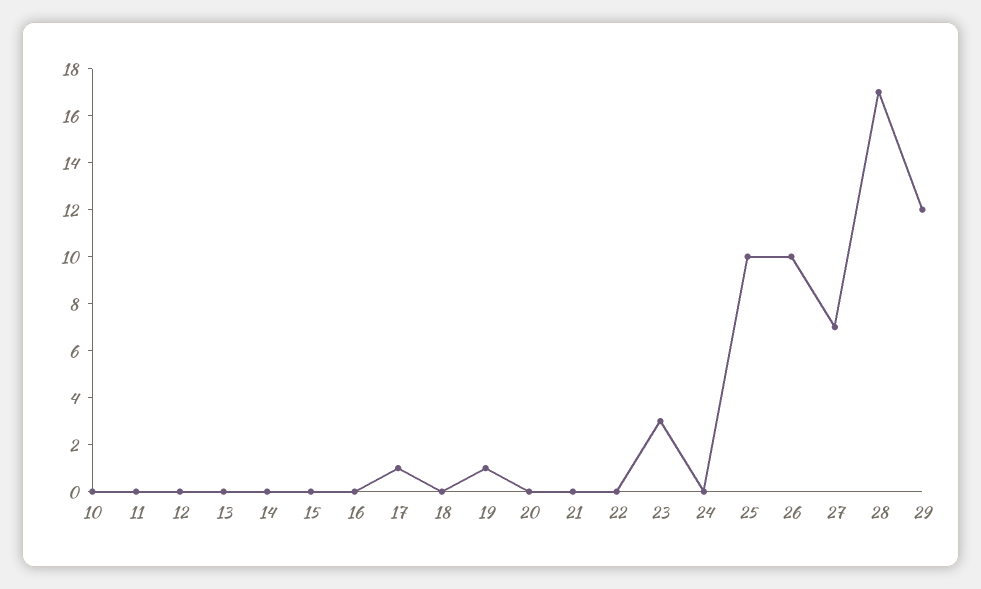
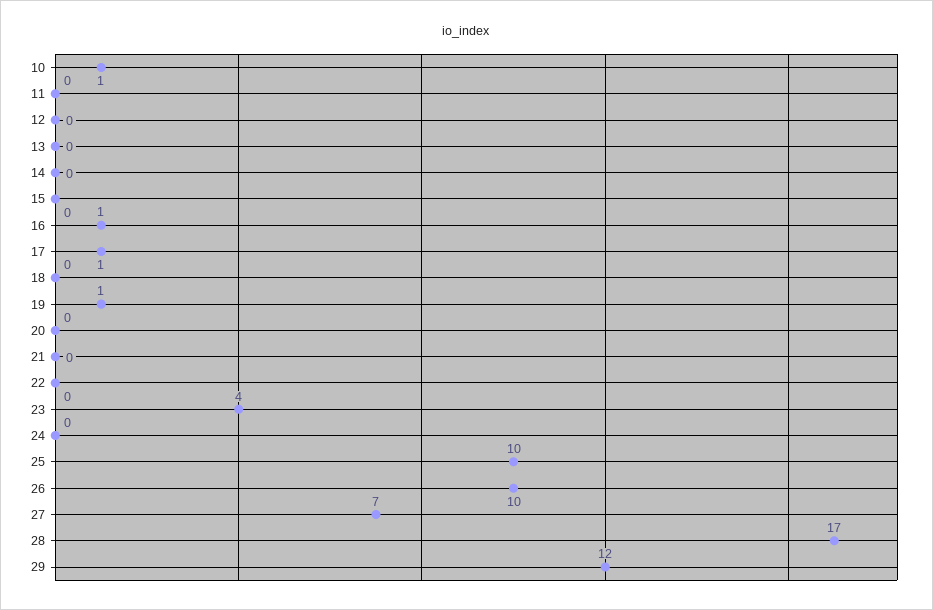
10: 0 -> 1
16: 0 -> 1
23: 3 -> 4

